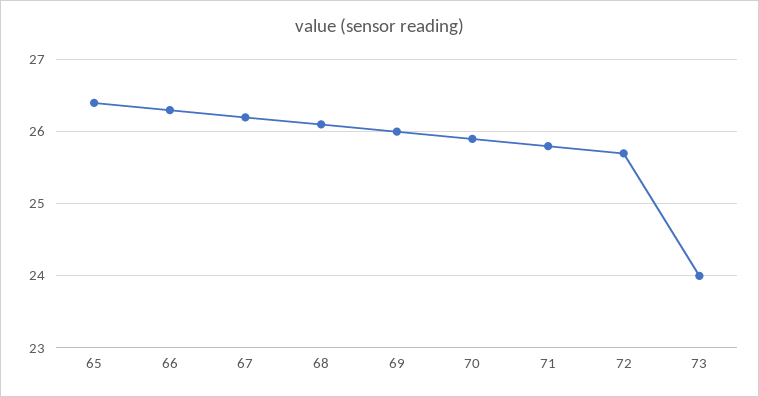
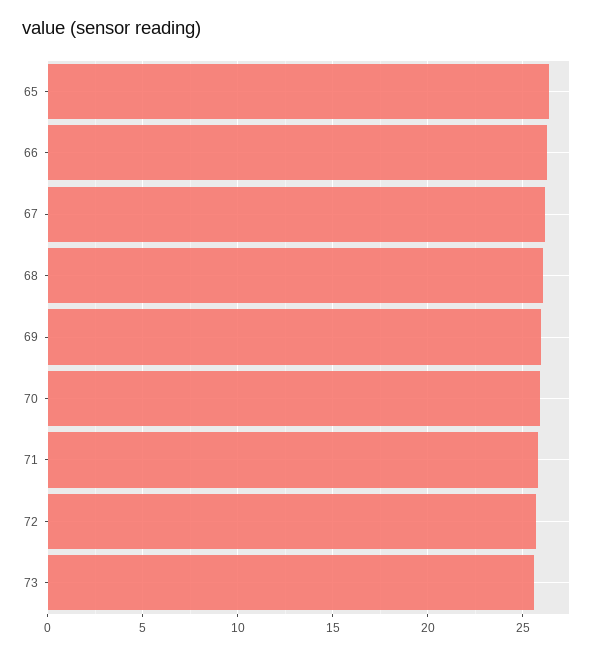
73: 24 -> 25.5

